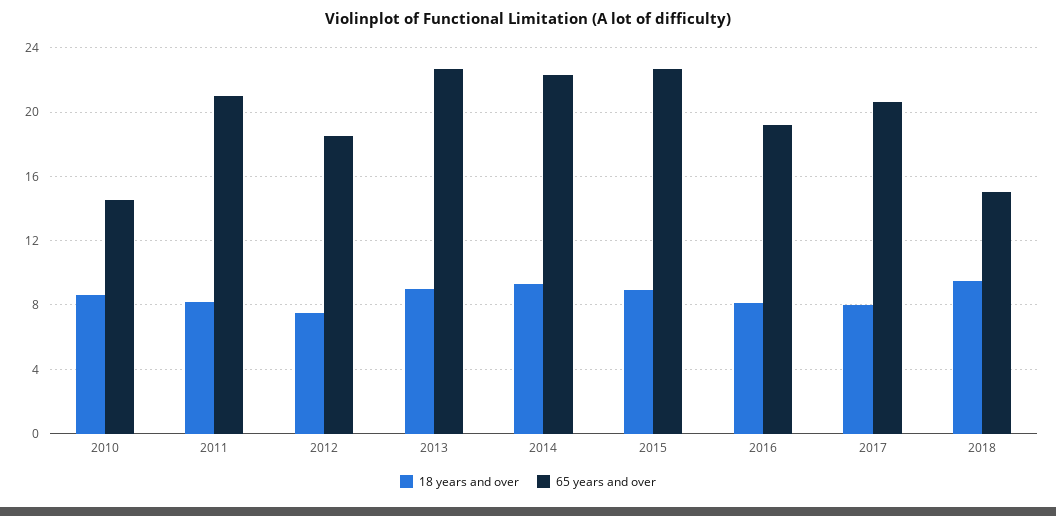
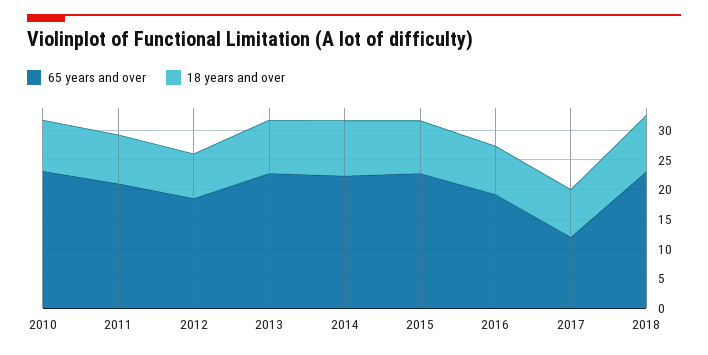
65 years and over, 2010: 14.5 -> 22.5
65 years and over, 2017: 20.5 -> 12.5
65 years and over, 2018: 15 -> 22.5

